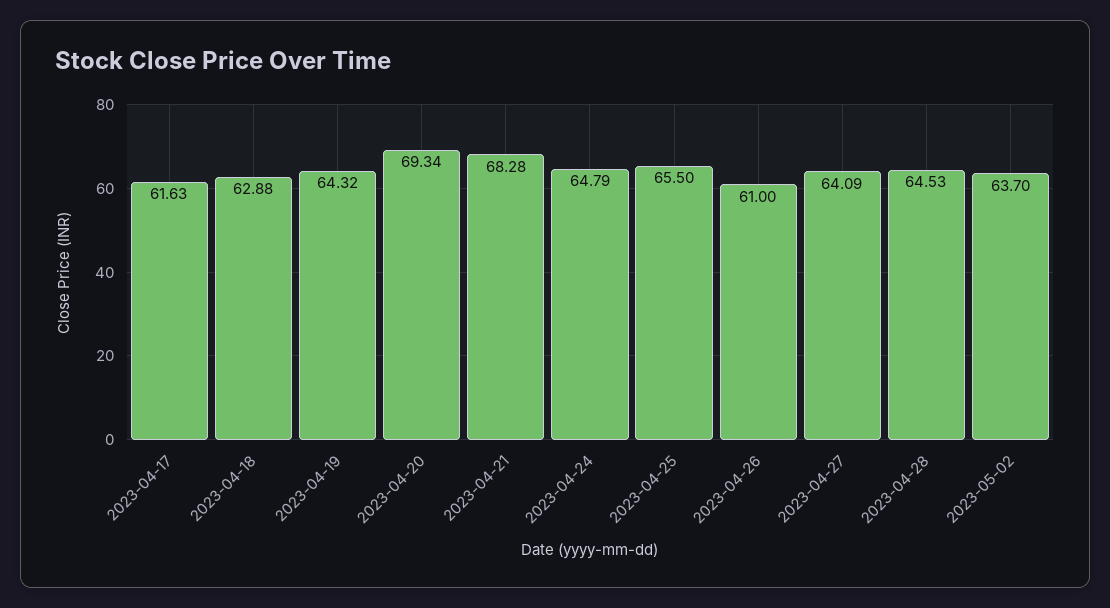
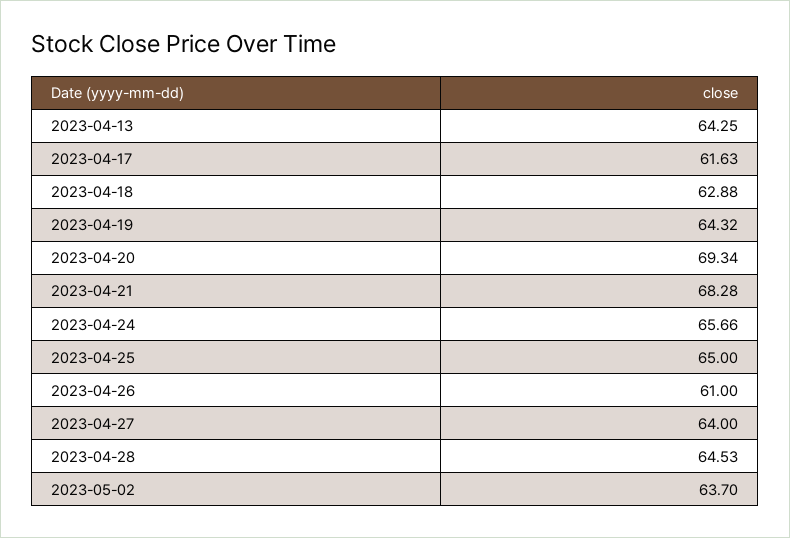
2023-04-24: 64.79 -> 65.66
2023-04-25: 65.5 -> 65
2023-04-27: 64.09 -> 64
2023-04-13: none -> 64.25

